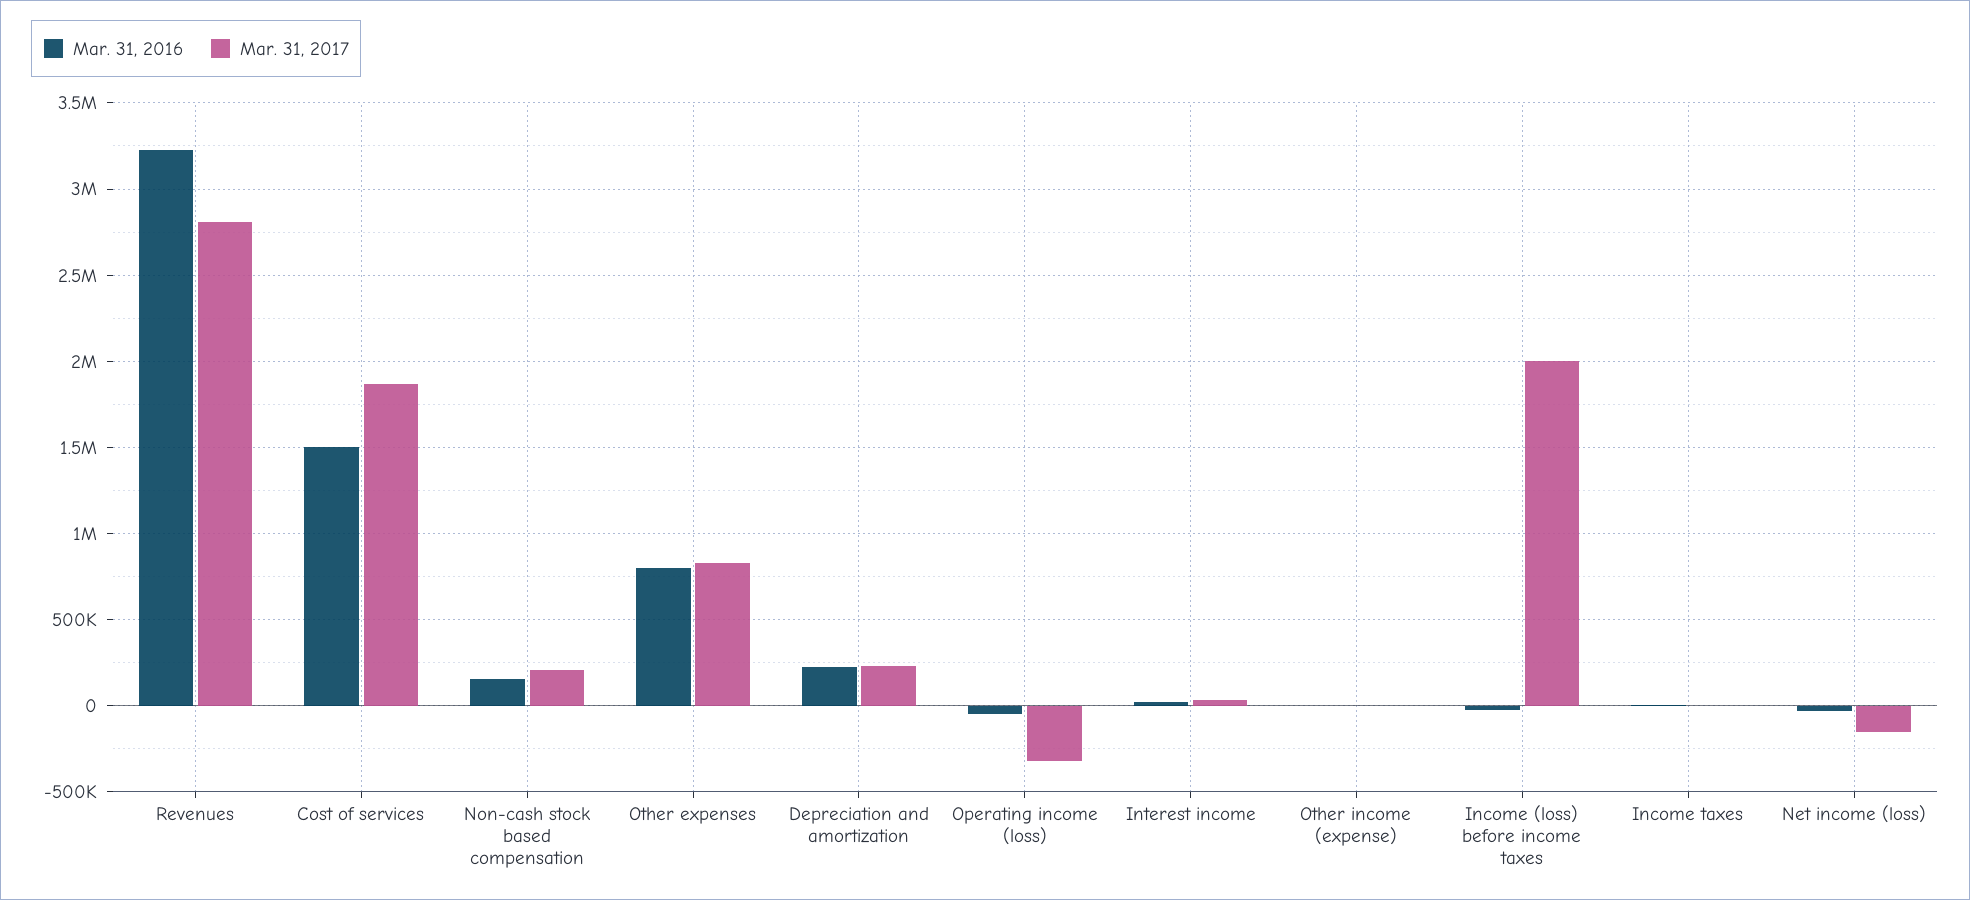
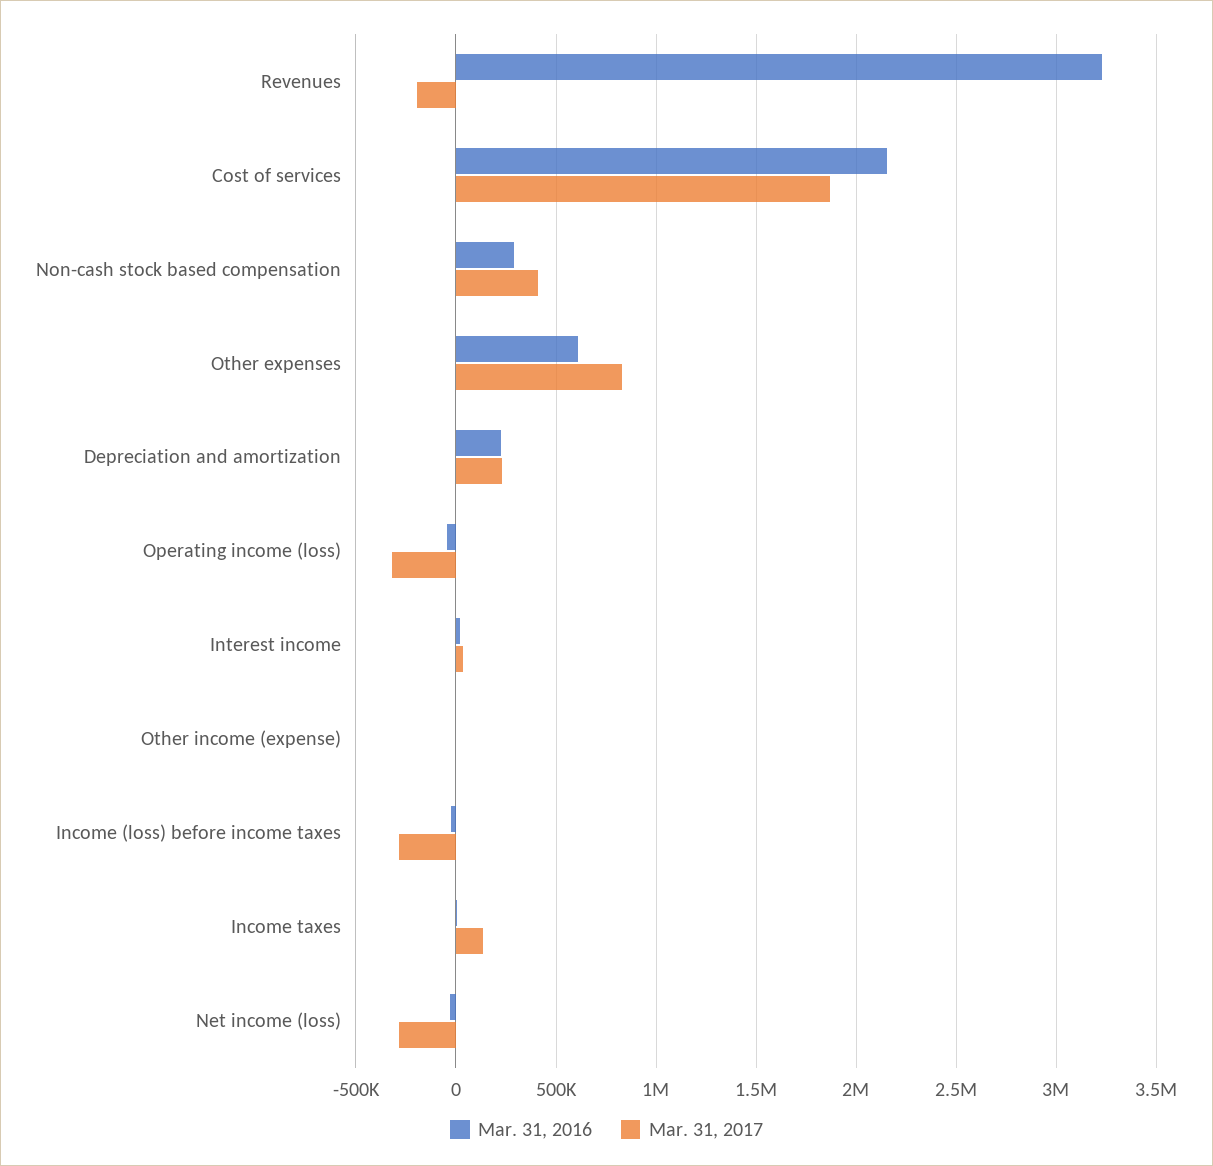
Mar. 31, 2017, Revenues: 2800000 -> -200000
Mar. 31, 2016, Cost of services: 1500000 -> 2150000
Mar. 31, 2016, Non-cash stock based compensation: 150000 -> 300000
Mar. 31, 2017, Non-cash stock based compensation: 200000 -> 400000
Mar. 31, 2016, Other expenses: 800000 -> 600000
Mar. 31, 2017, Income (loss) before income taxes: 2000000 -> -300000
Mar. 31, 2017, Income taxes: 0 -> 150000
Mar. 31, 2017, Net income (loss): -150000 -> -300000

